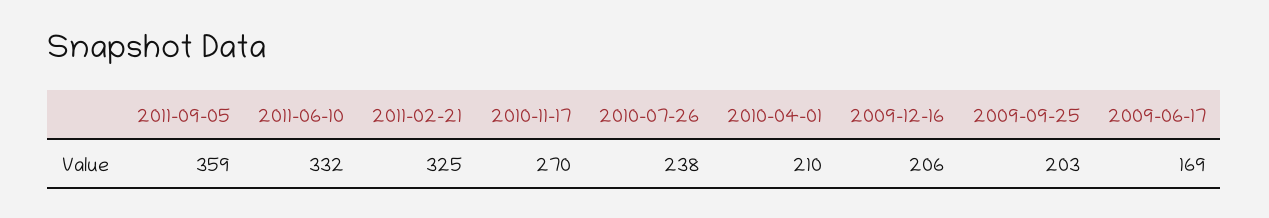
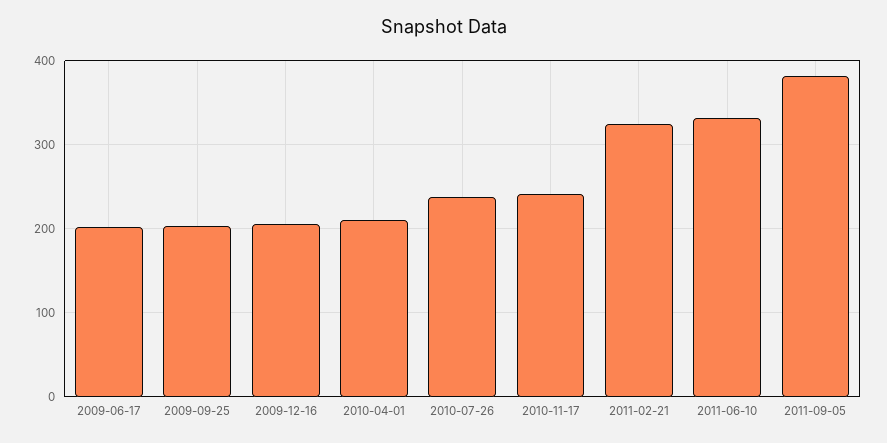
2011-09-05: 359 -> 380
2010-11-17: 270 -> 240
2009-06-17: 169 -> 200

